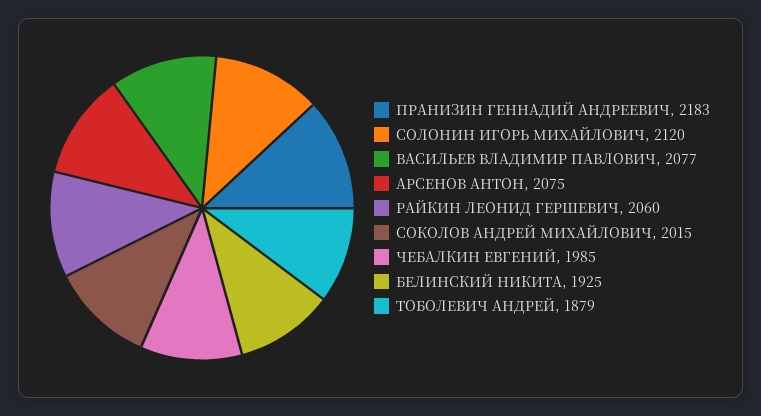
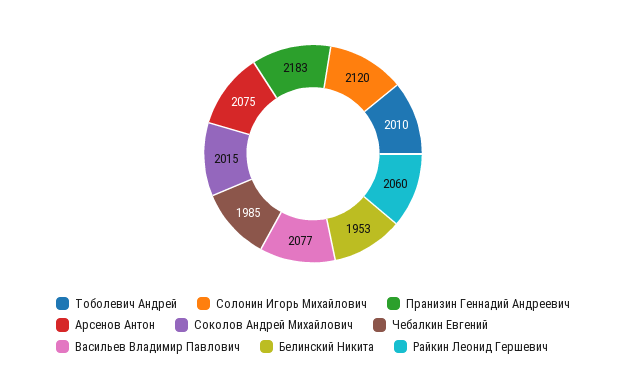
БЕЛИНСКИЙ НИКИТА: 1925 -> 1953
ТОБОЛЕВИЧ АНДРЕЙ: 1879 -> 2010

